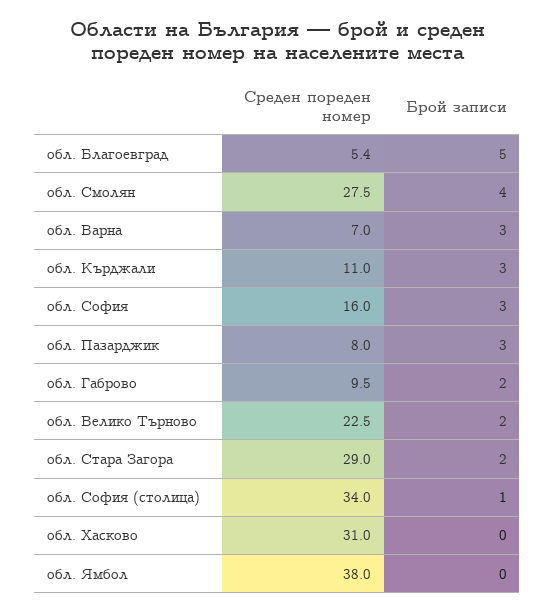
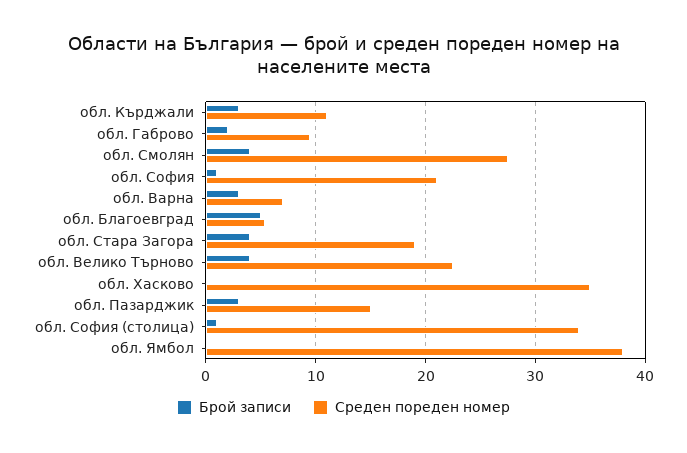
Среден пореден номер, обл. София: 16 -> 21
Брой записи, обл. София: 3 -> 1
Среден пореден номер, обл. Пазарджик: 8 -> 15
Брой записи, обл. Велико Търново: 2 -> 4
Среден пореден номер, обл. Стара Загора: 29 -> 19
Брой записи, обл. Стара Загора: 2 -> 4
Среден пореден номер, обл. Хасково: 31 -> 35

